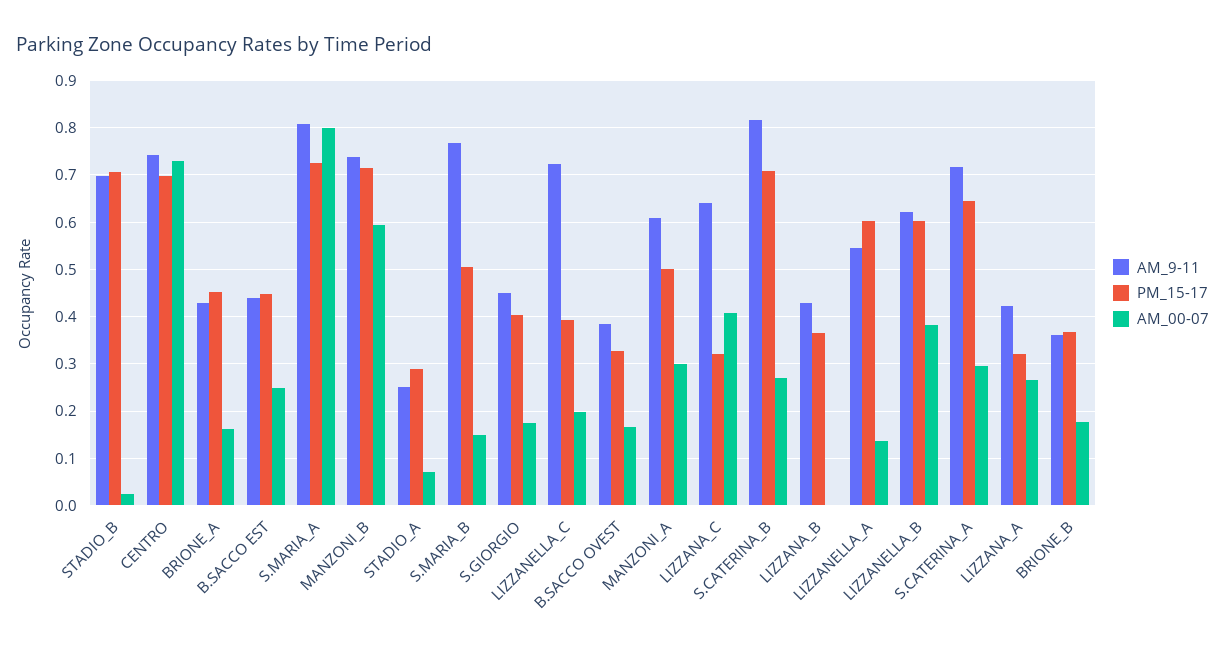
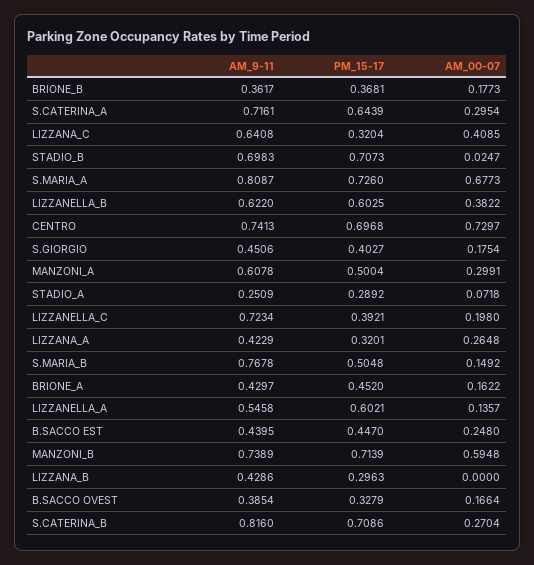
AM_00-07, S.MARIA_A: 0.8 -> 0.6773
PM_15-17, LIZZANA_B: 0.36 -> 0.2963

